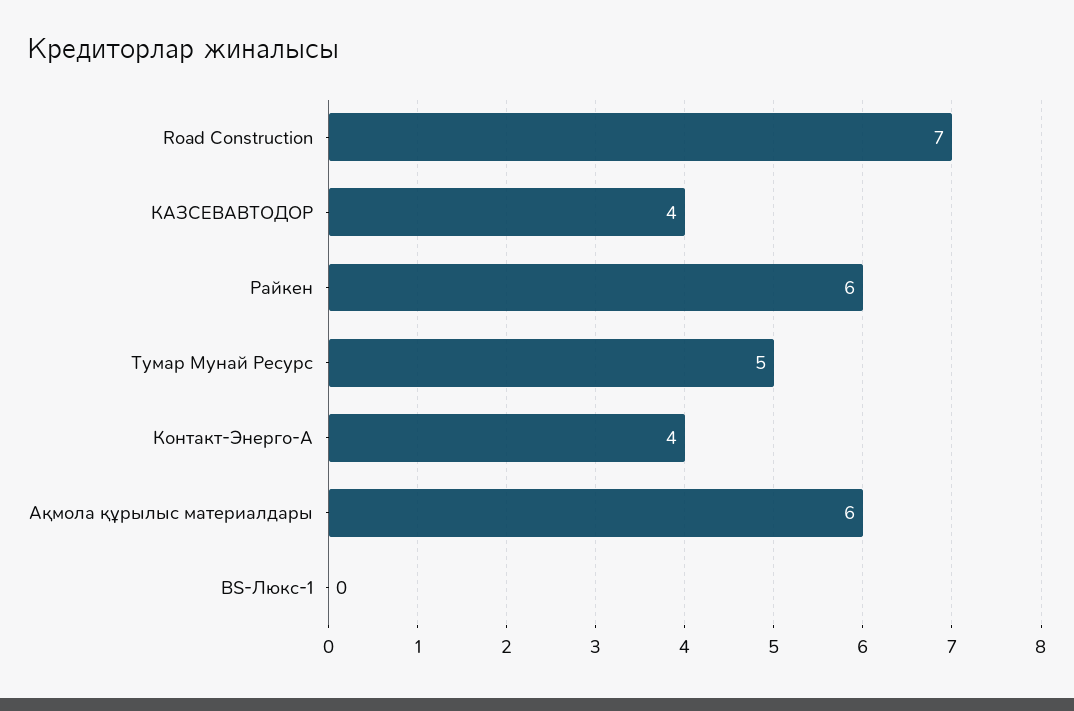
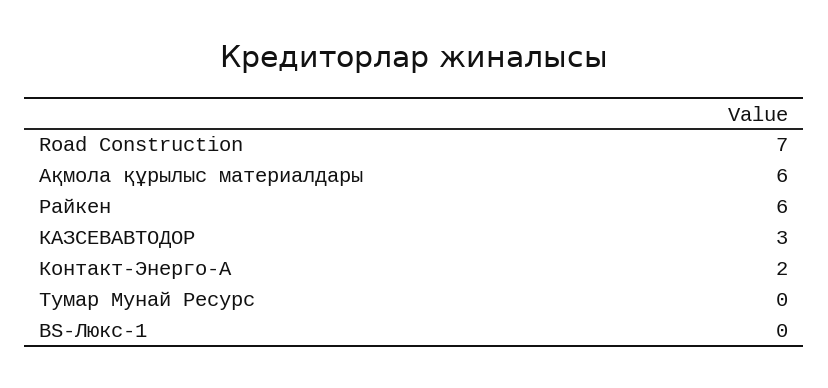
КАЗСЕВАВТОДОР: 4 -> 3
Тумар Мунай Ресурс: 5 -> 0
Контакт-Энерго-А: 4 -> 2

